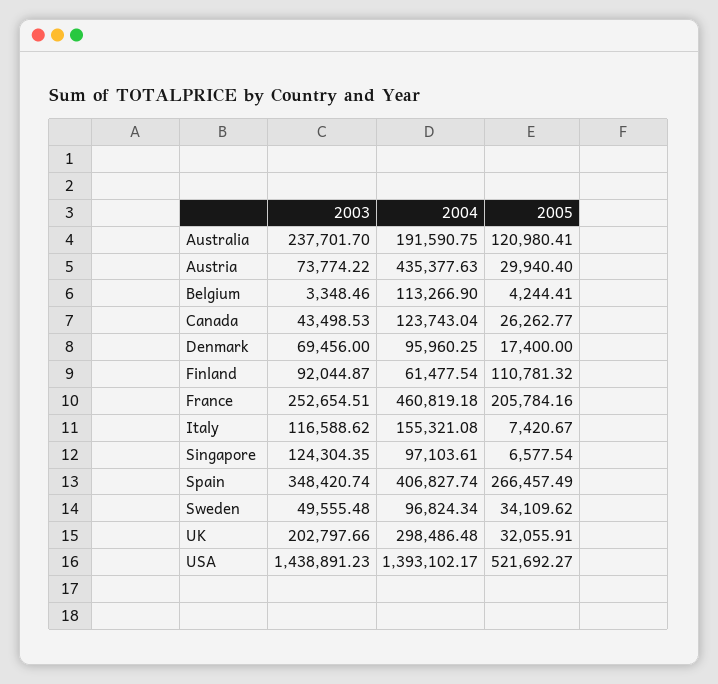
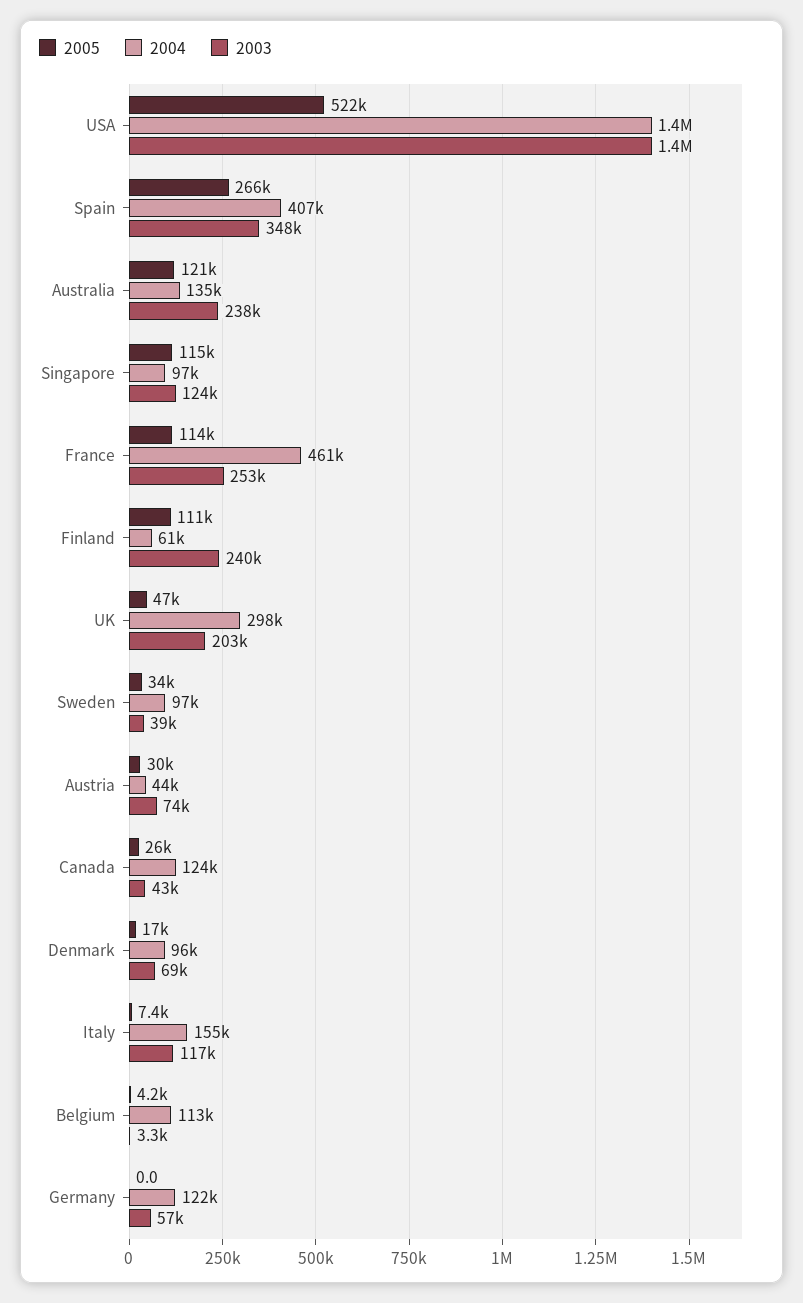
2004, Australia: 191590.75 -> 135000
2004, Austria: 435377.63 -> 44000
2003, Finland: 92044.87 -> 240000
2005, France: 205784.16 -> 114000
2005, Singapore: 6577.54 -> 115000
2003, Sweden: 49555.48 -> 39000
2005, UK: 32055.91 -> 47000
2005, Germany: none -> 0
2004, Germany: none -> 122000
2003, Germany: none -> 57000

